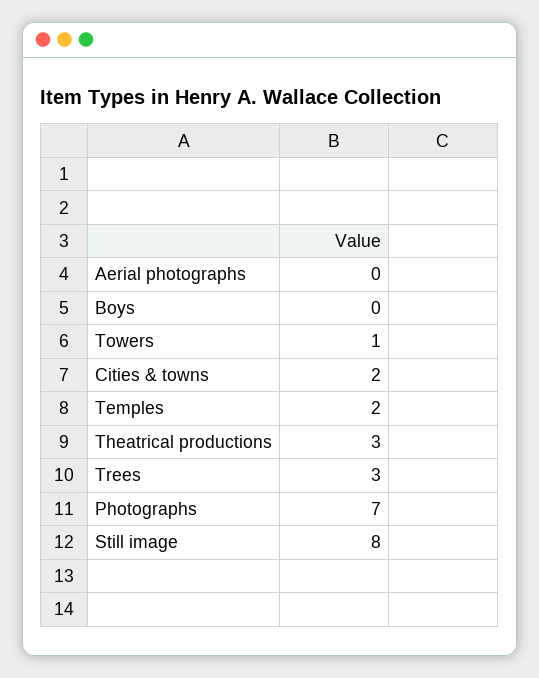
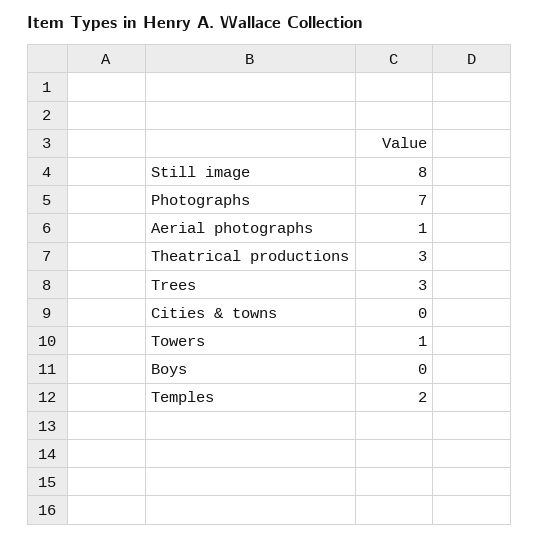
Aerial photographs: 0 -> 1
Cities & towns: 2 -> 0

